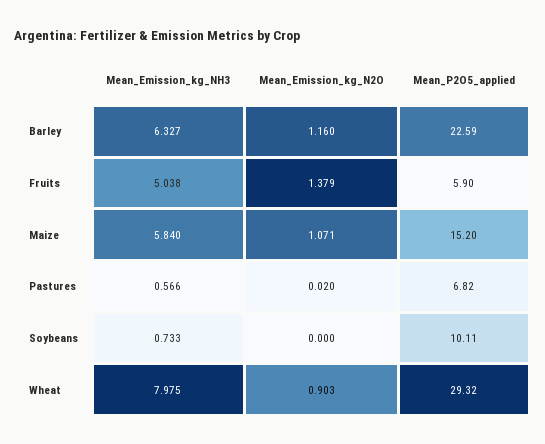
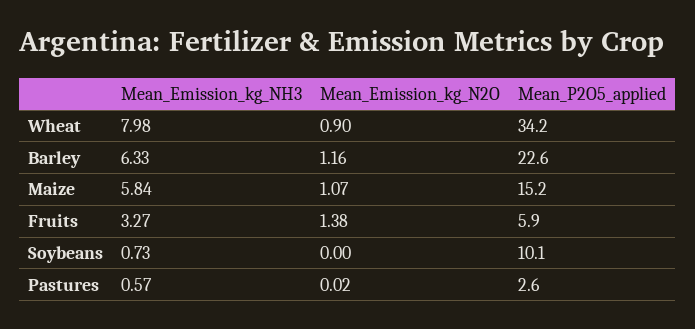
Mean_Emission_kg_NH3, Fruits: 5.038 -> 3.27
Mean_P2O5_applied, Pastures: 6.82 -> 2.6
Mean_P2O5_applied, Wheat: 29.32 -> 34.2

